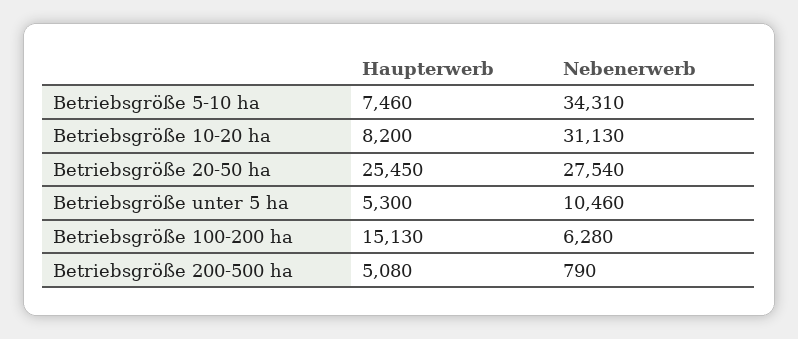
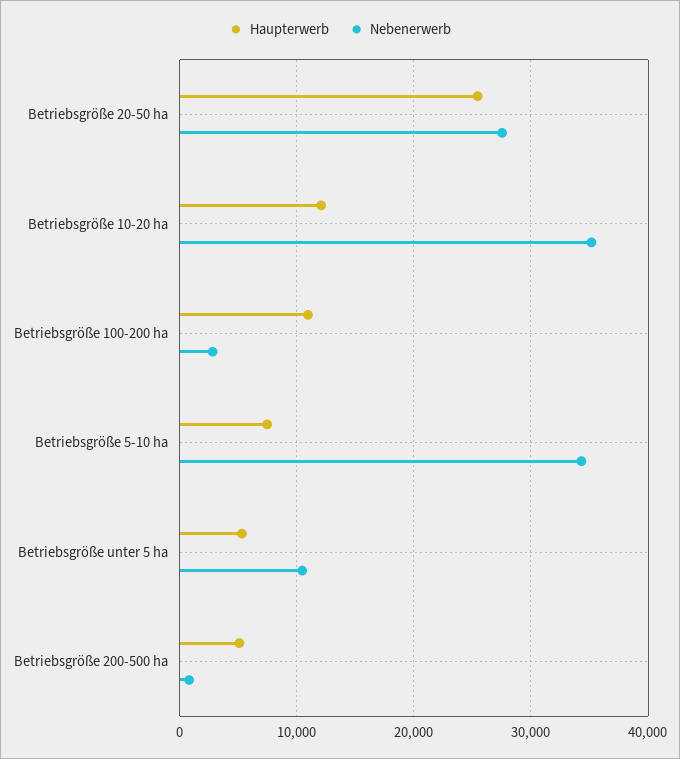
Haupterwerb, Betriebsgröße 10-20 ha: 8200 -> 12000
Nebenerwerb, Betriebsgröße 10-20 ha: 31130 -> 35000
Haupterwerb, Betriebsgröße 100-200 ha: 15130 -> 11000
Nebenerwerb, Betriebsgröße 100-200 ha: 6280 -> 3000

